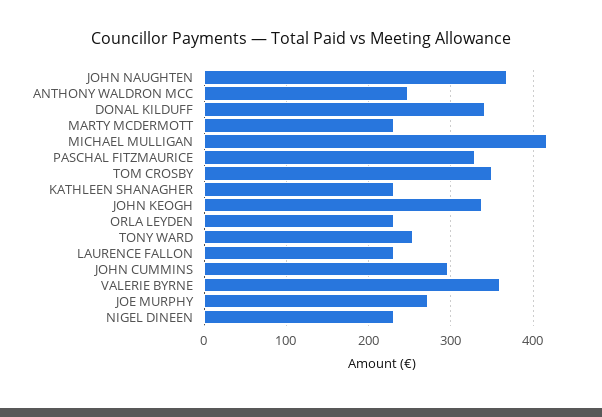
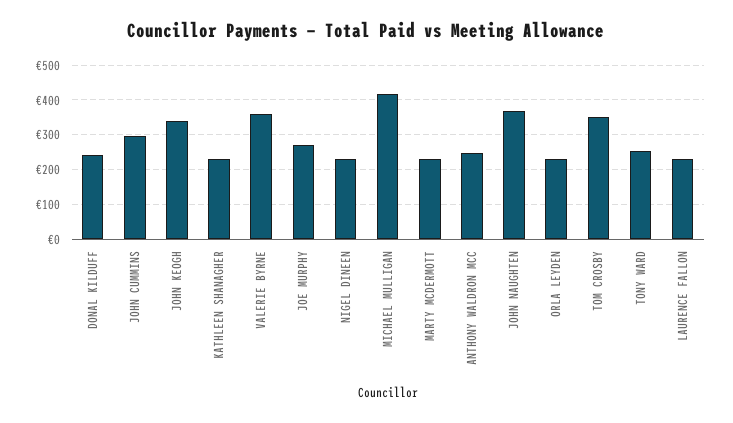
DONAL KILDUFF: 340 -> 240
PASCHAL FITZMAURICE: 330 -> none

